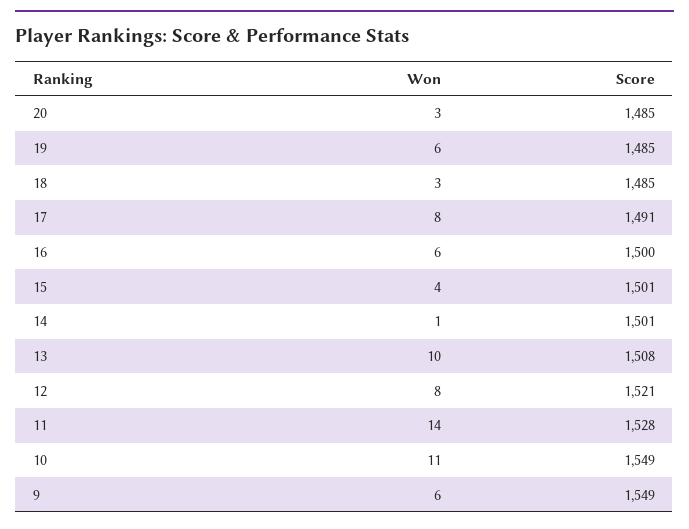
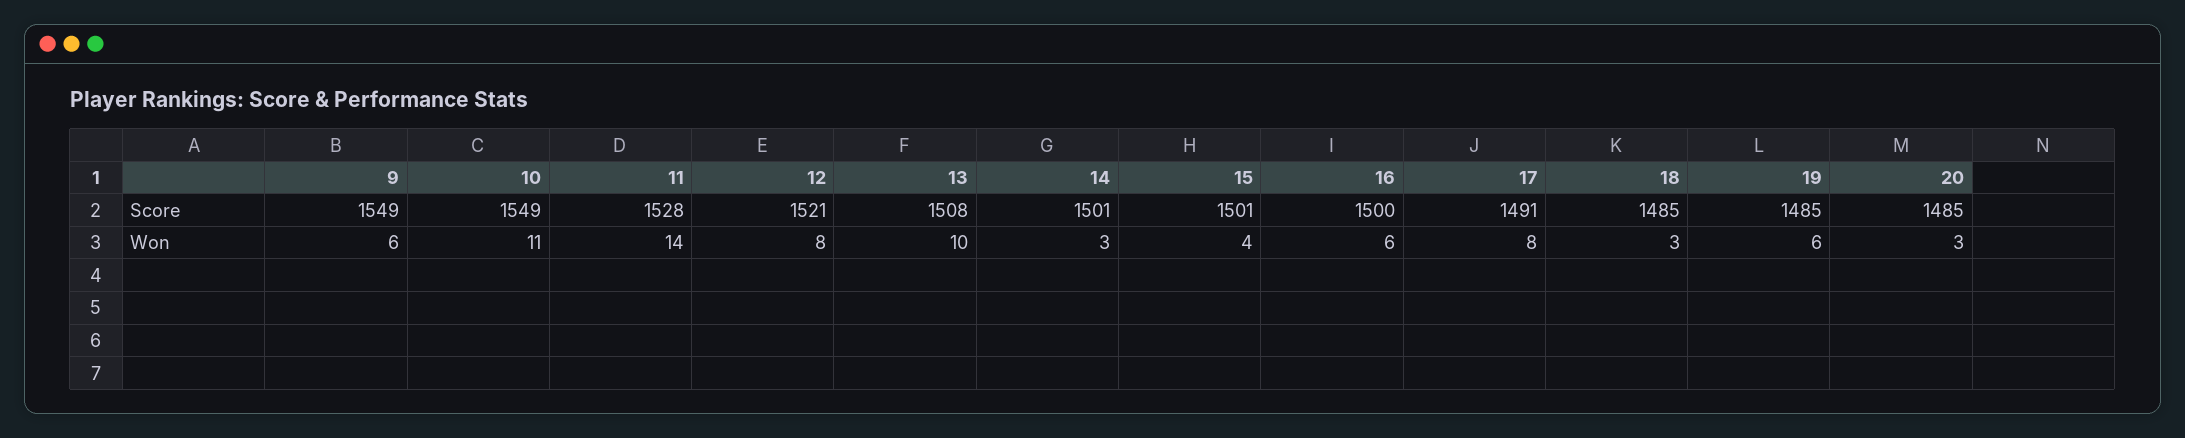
Won, 14: 1 -> 3

